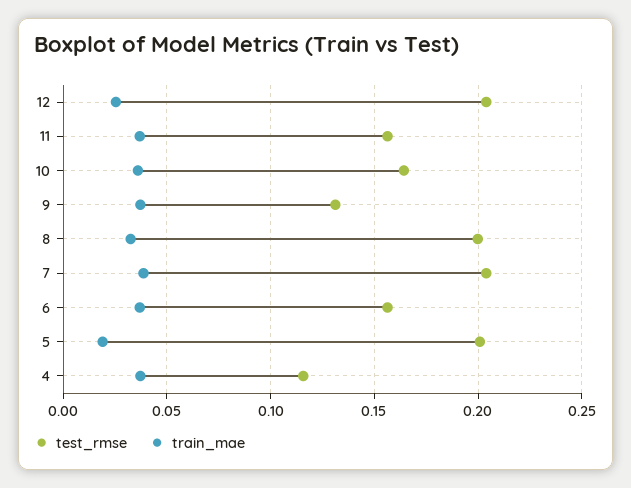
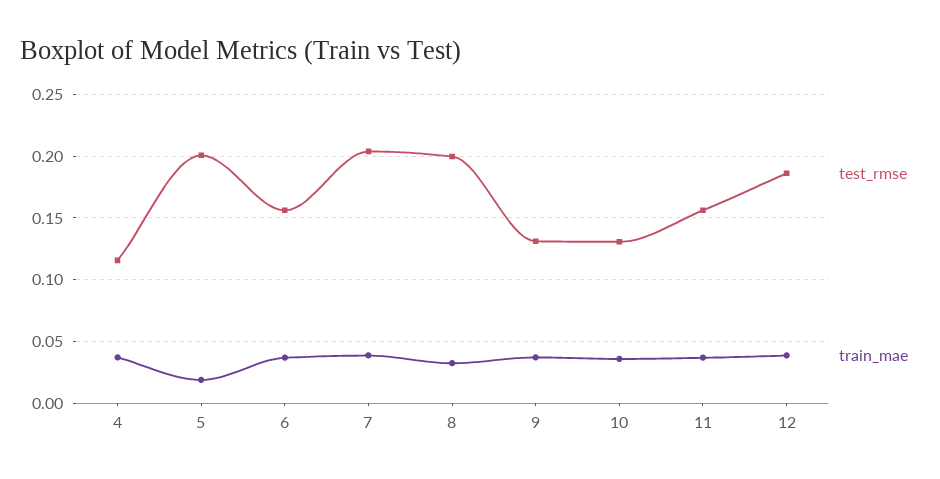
test_rmse, 12: 0.205 -> 0.185
train_mae, 12: 0.025 -> 0.04
test_rmse, 10: 0.165 -> 0.13

